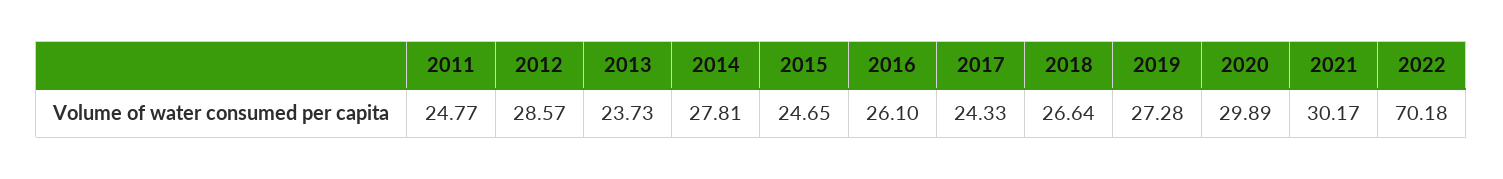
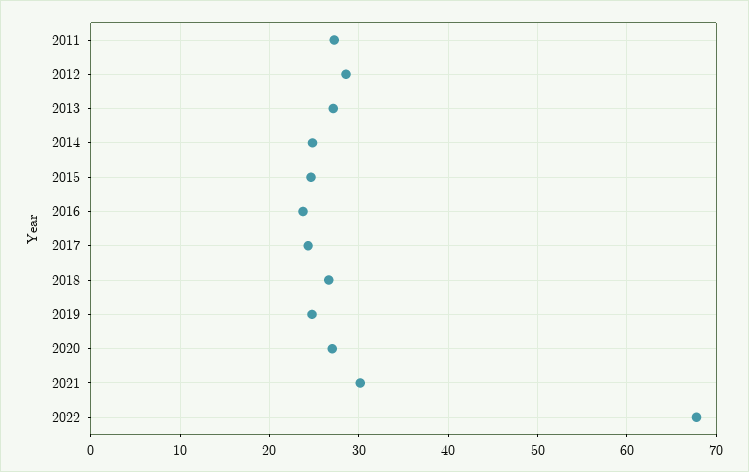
2011: 24.77 -> 27
2013: 23.73 -> 27
2014: 27.81 -> 25
2016: 26.1 -> 24
2019: 27.28 -> 25
2020: 29.89 -> 27
2022: 70.18 -> 68

